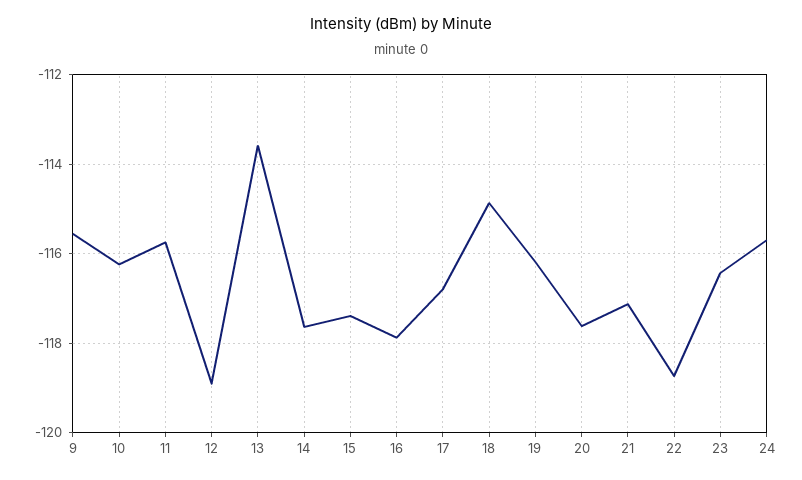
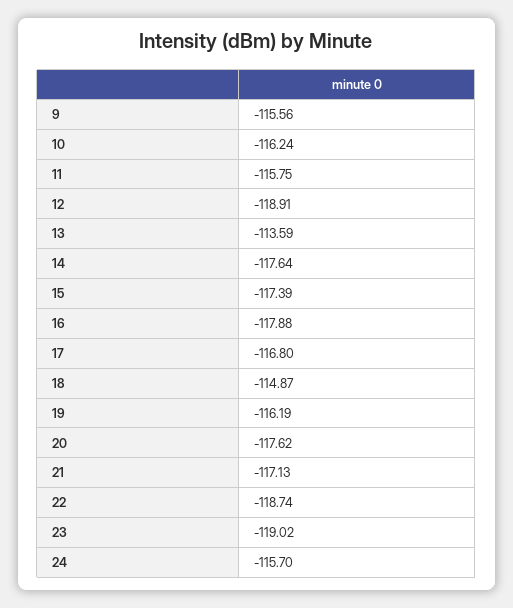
23: -116.4 -> -119.02

